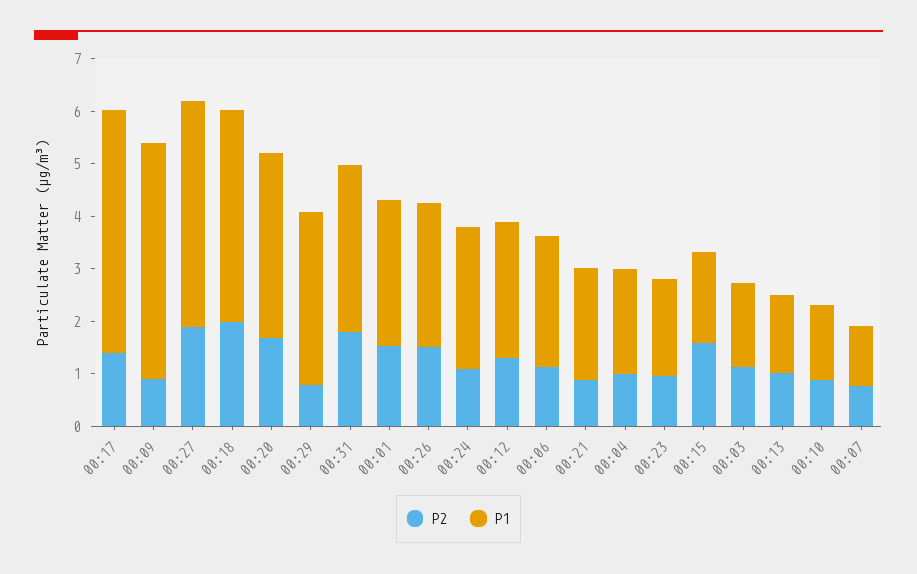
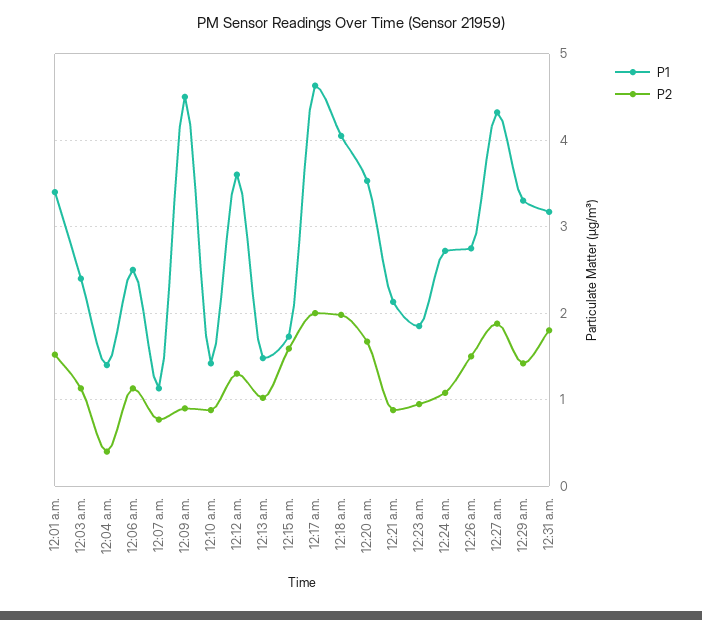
P2, 00:17: 1.4 -> 2
P2, 00:29: 0.8 -> 1.4
P1, 00:01: 2.8 -> 3.4
P1, 00:12: 2.6 -> 3.6
P2, 00:04: 1 -> 0.4
P1, 00:04: 2 -> 1.4
P1, 00:03: 1.6 -> 2.4

